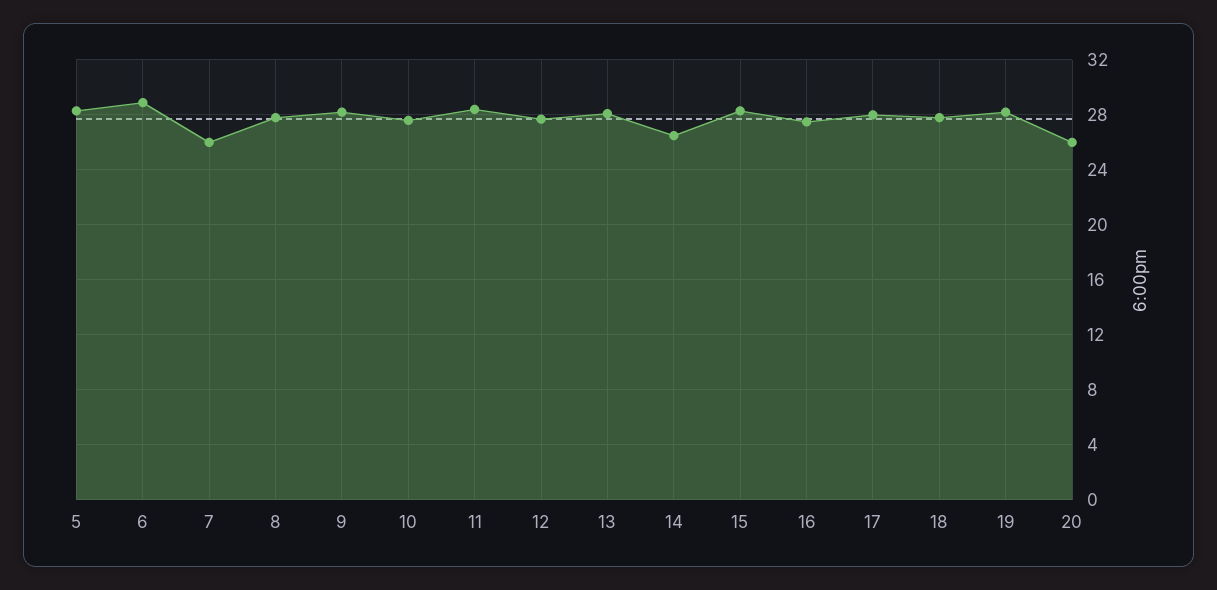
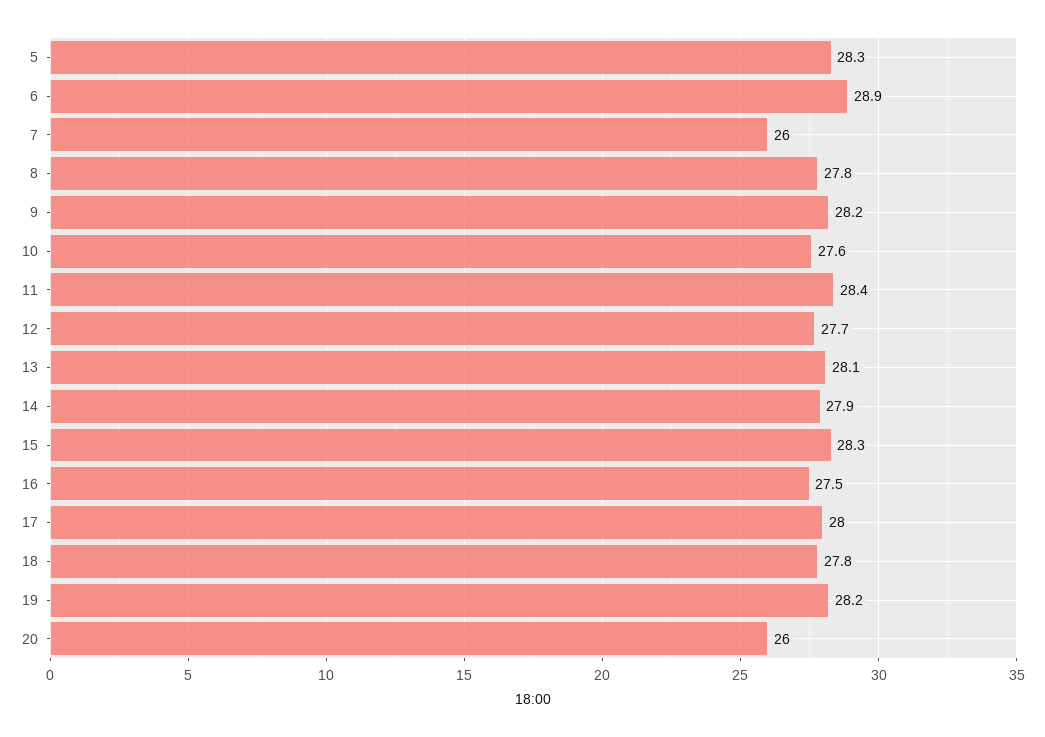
14: 26.5 -> 27.9

